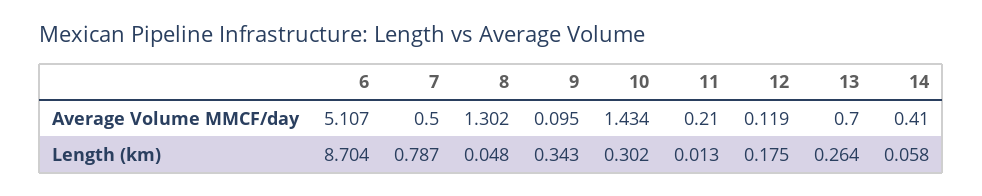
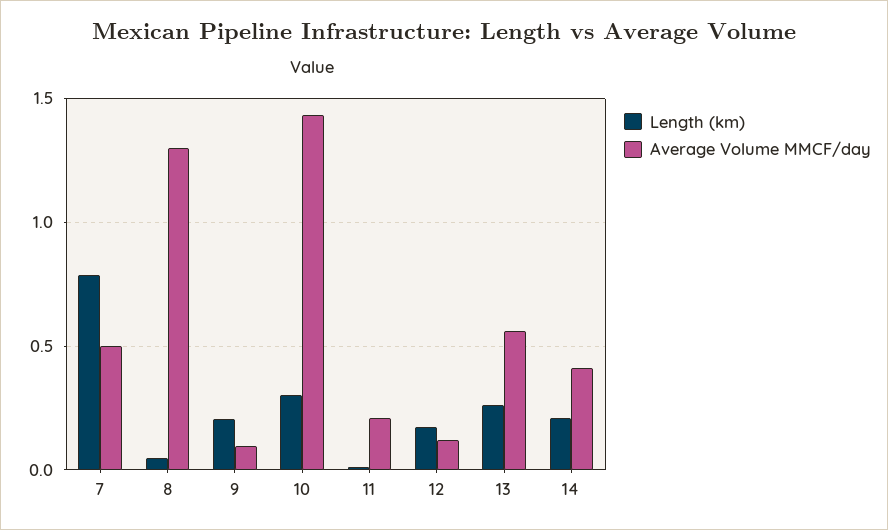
Average Volume MMCF/day, 6: 5.107 -> none
Average Volume MMCF/day, 13: 0.7 -> 0.55
Length (km), 6: 8.704 -> none
Length (km), 9: 0.343 -> 0.2
Length (km), 14: 0.058 -> 0.2

